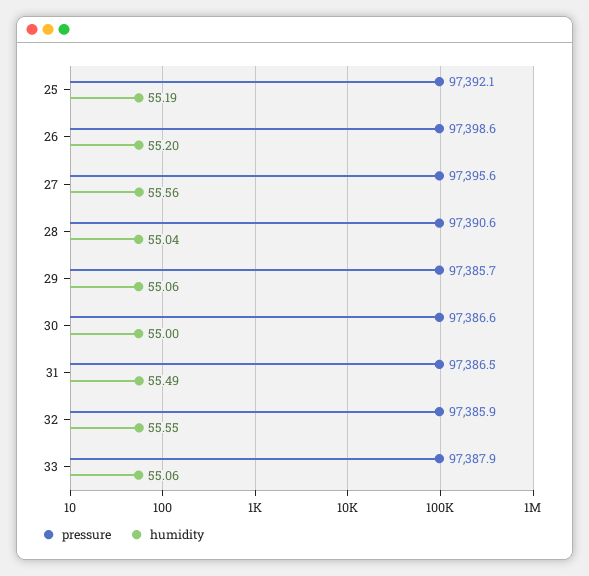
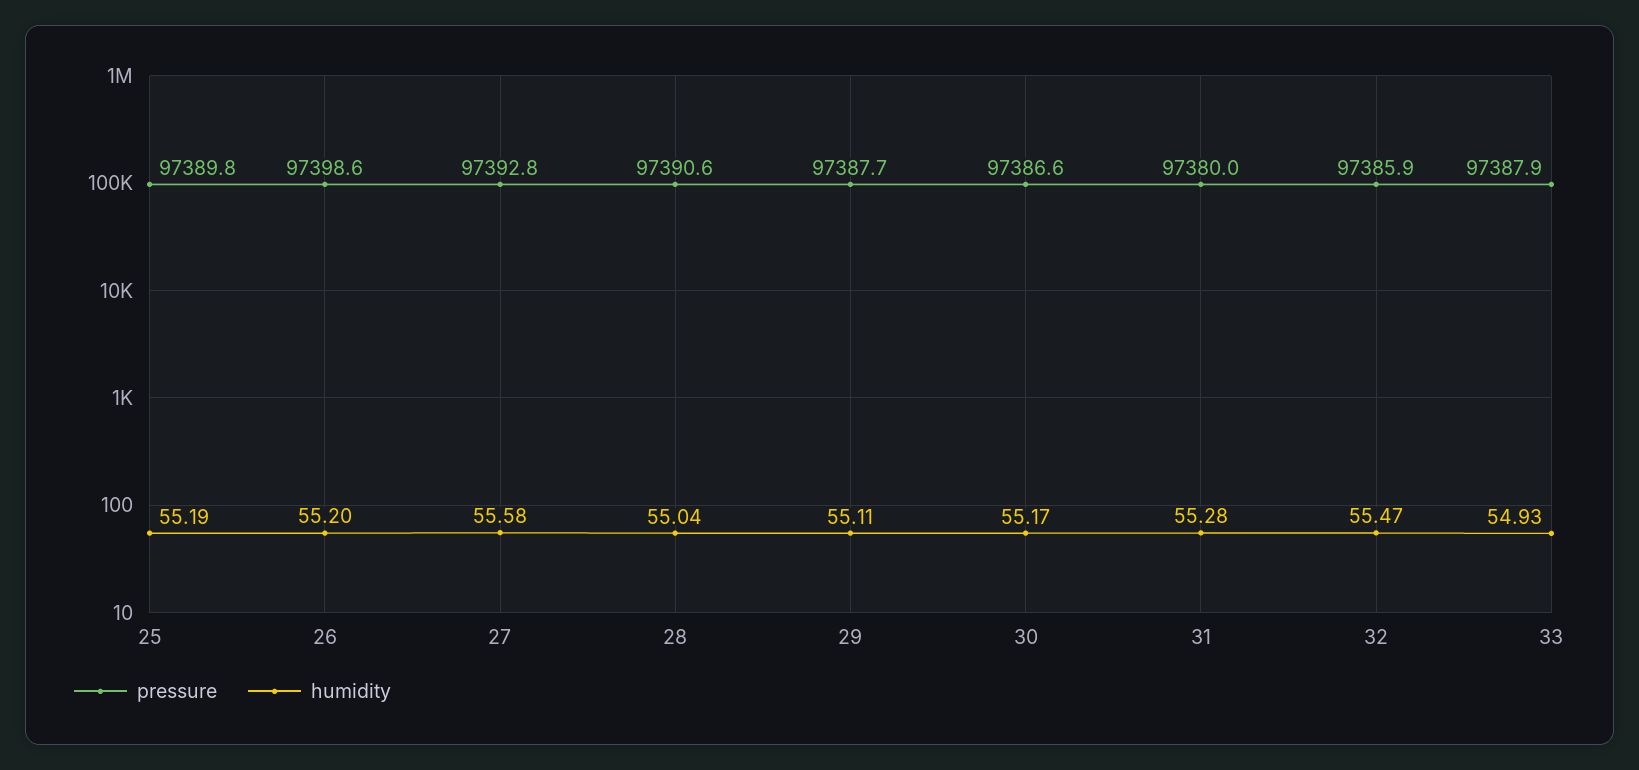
pressure, 25: 97392.1 -> 97389.8
pressure, 27: 97395.6 -> 97392.8
humidity, 27: 55.56 -> 55.58
pressure, 29: 97385.7 -> 97387.7
humidity, 29: 55.06 -> 55.11
humidity, 30: 55 -> 55.17
pressure, 31: 97386.5 -> 97380
humidity, 31: 55.49 -> 55.28
humidity, 32: 55.55 -> 55.47
humidity, 33: 55.06 -> 54.93

